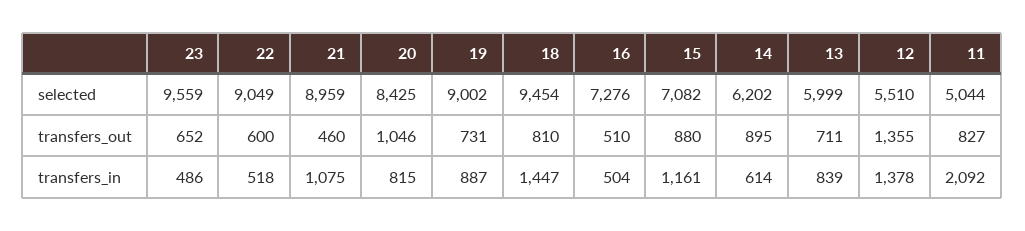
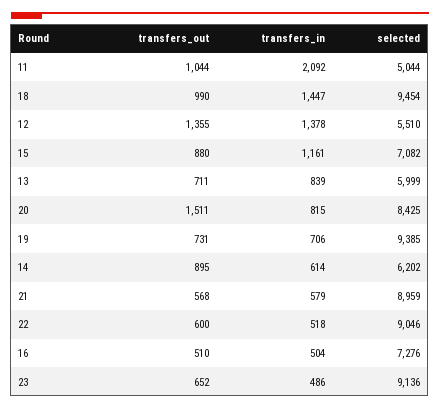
23, selected: 9559 -> 9136
22, selected: 9049 -> 9046
19, selected: 9002 -> 9385
21, transfers_out: 460 -> 568
20, transfers_out: 1046 -> 1511
18, transfers_out: 810 -> 990
11, transfers_out: 827 -> 1044
21, transfers_in: 1075 -> 579
19, transfers_in: 887 -> 706

